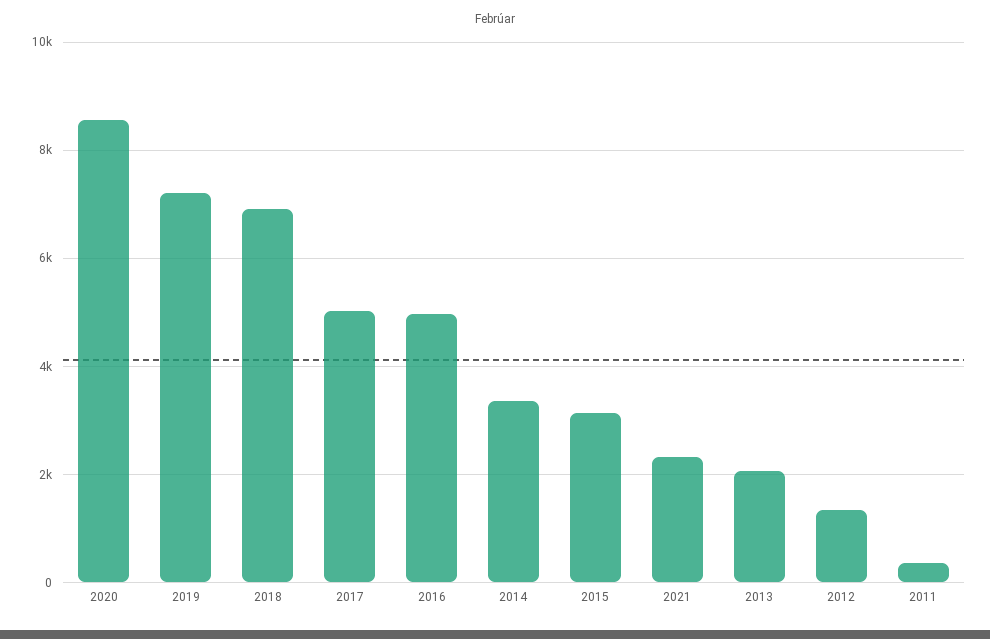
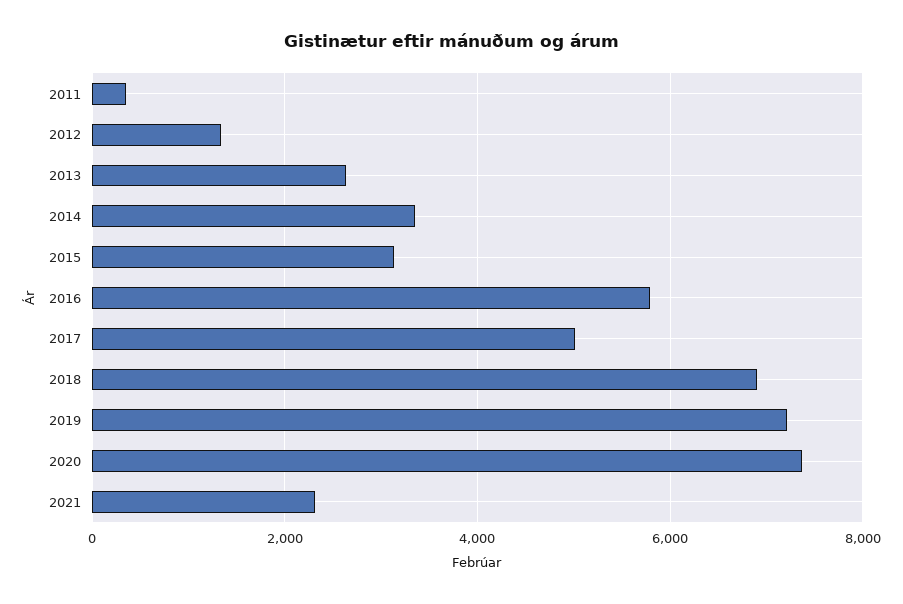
2020: 8600 -> 7400
2016: 5000 -> 5800
2013: 2000 -> 2600

